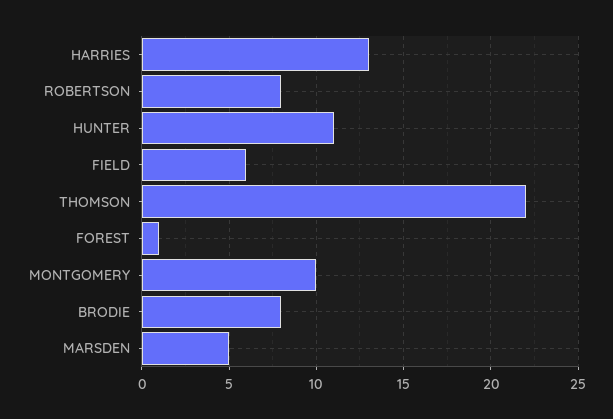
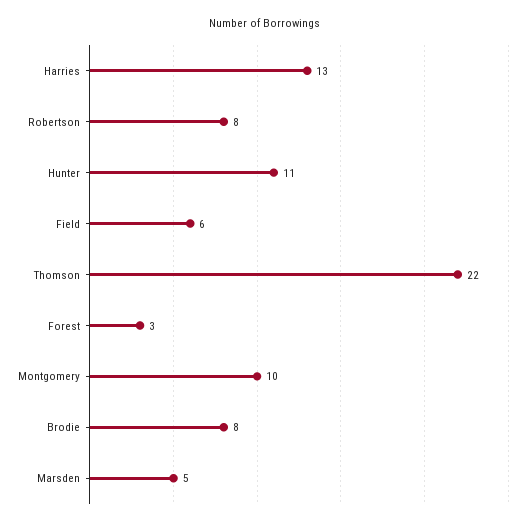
FOREST: 1 -> 3

